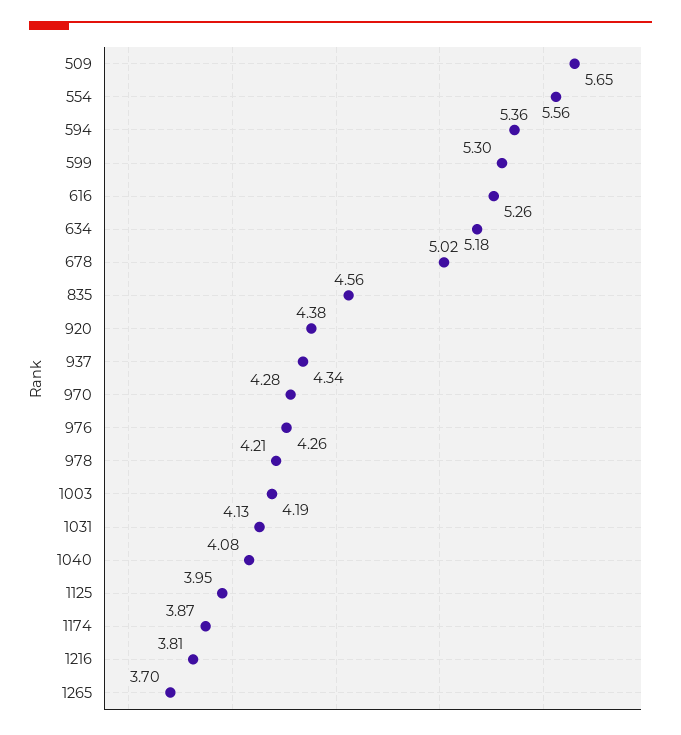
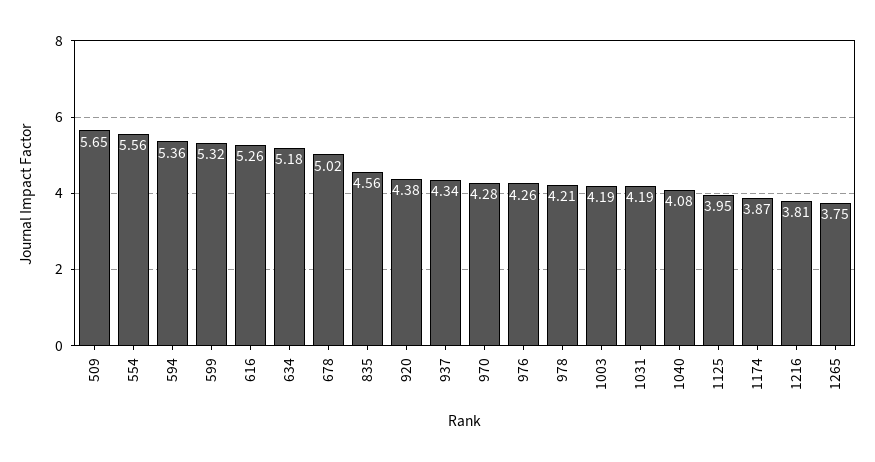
599: 5.3 -> 5.32
1031: 4.13 -> 4.19
1265: 3.7 -> 3.75

